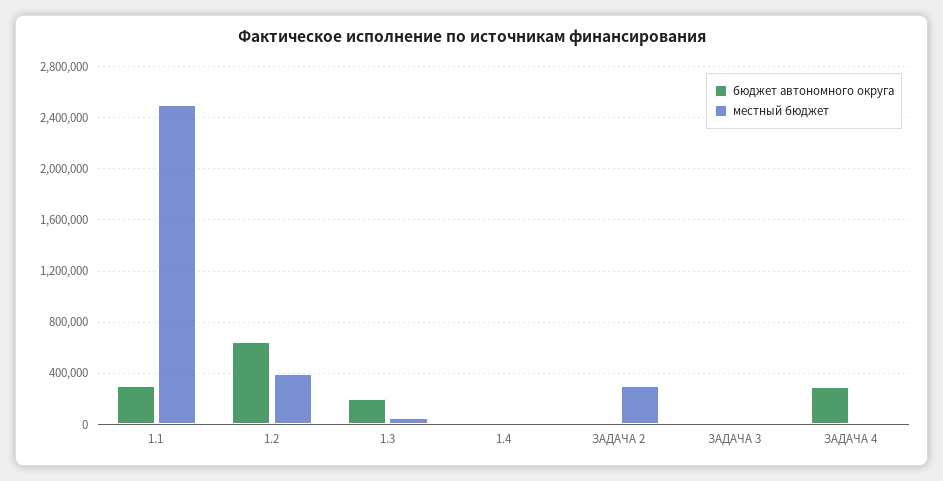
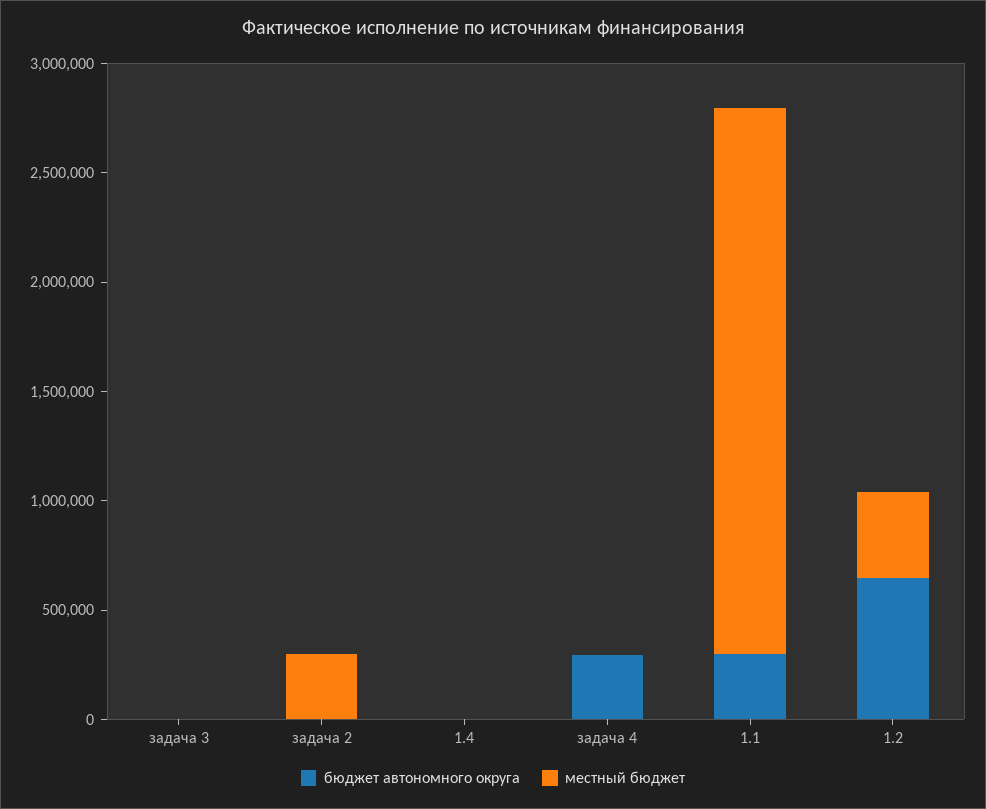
бюджет автономного округа, 1.3: 200000 -> none
местный бюджет, 1.3: 50000 -> none

